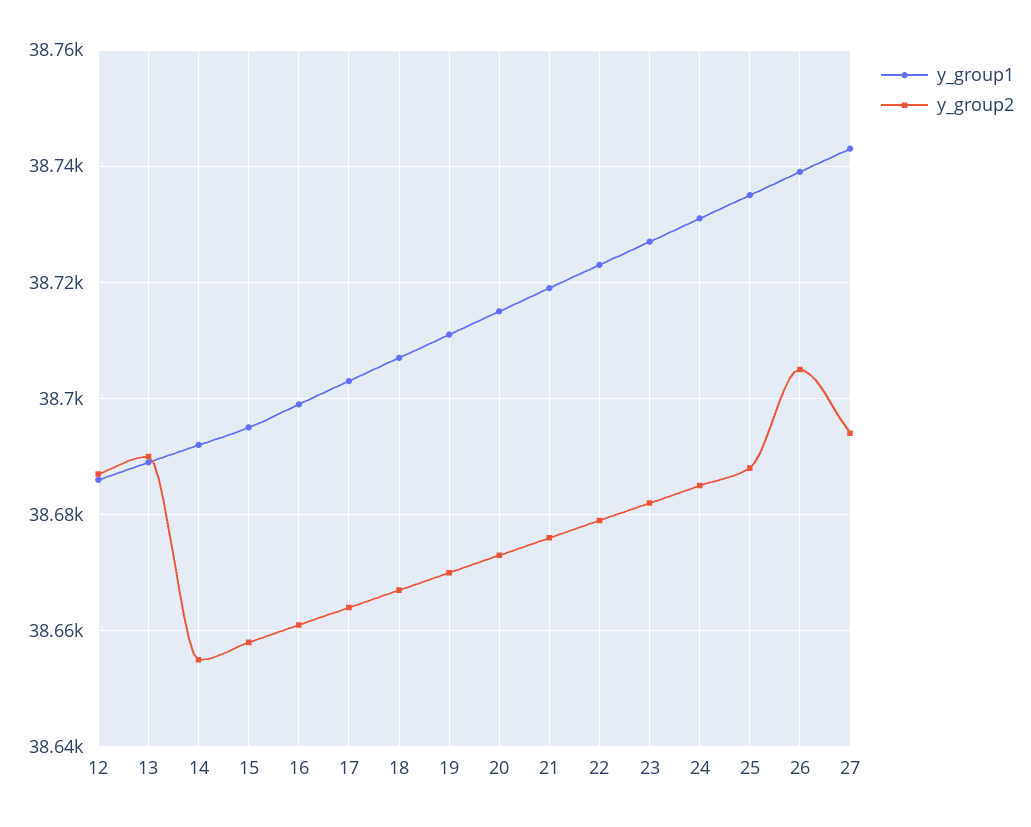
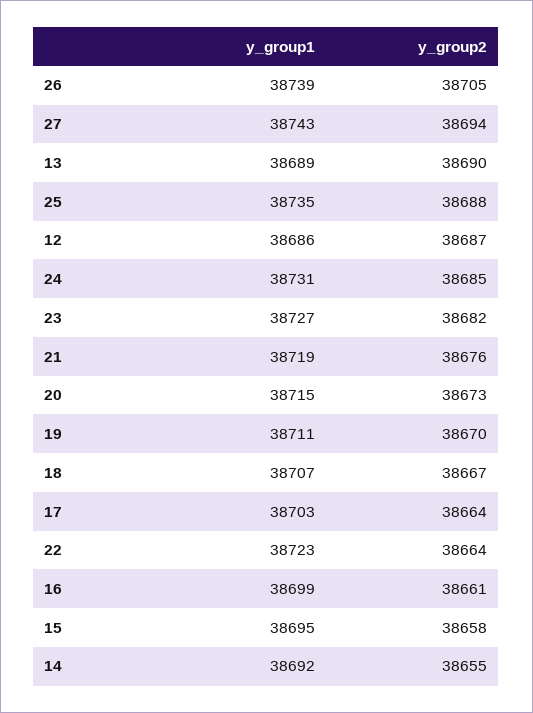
y_group2, 22: 38680 -> 38664

